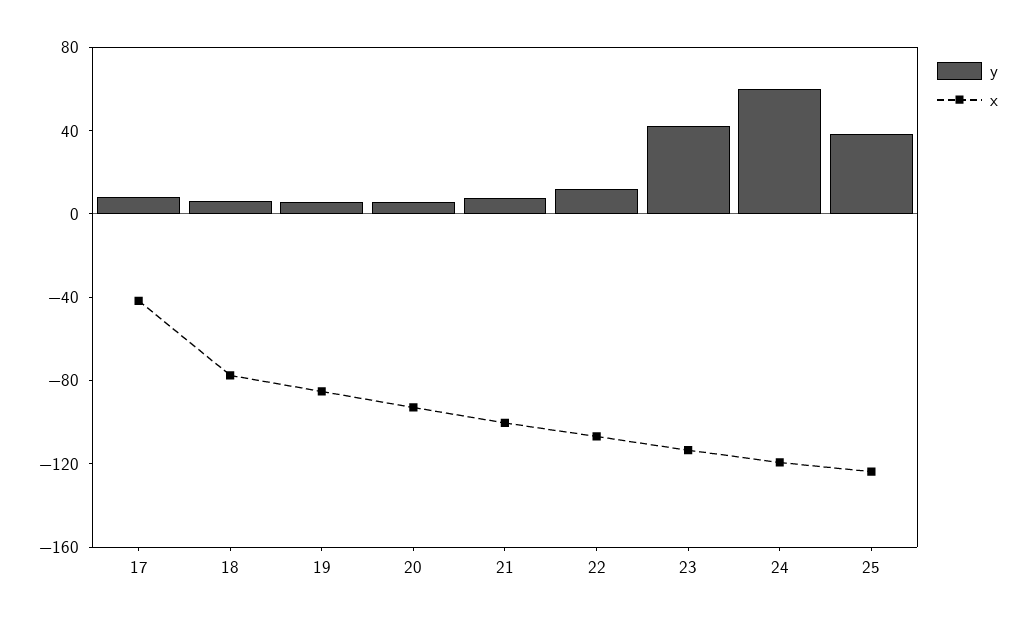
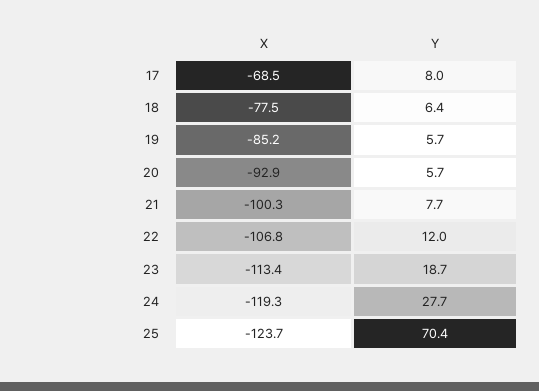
x, 17: -40 -> -68.5
y, 23: 40 -> 18.7
y, 24: 60 -> 27.7
y, 25: 40 -> 70.4

